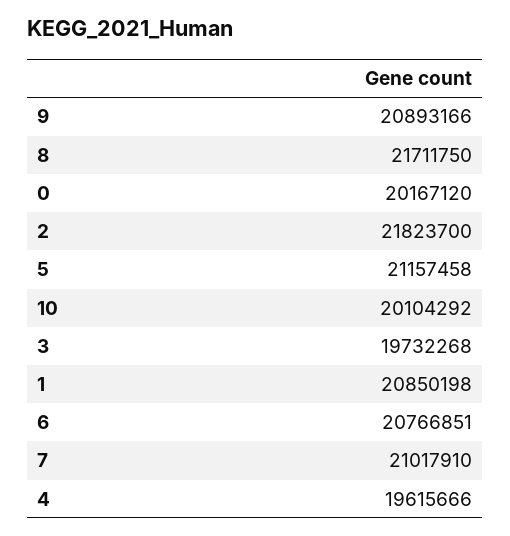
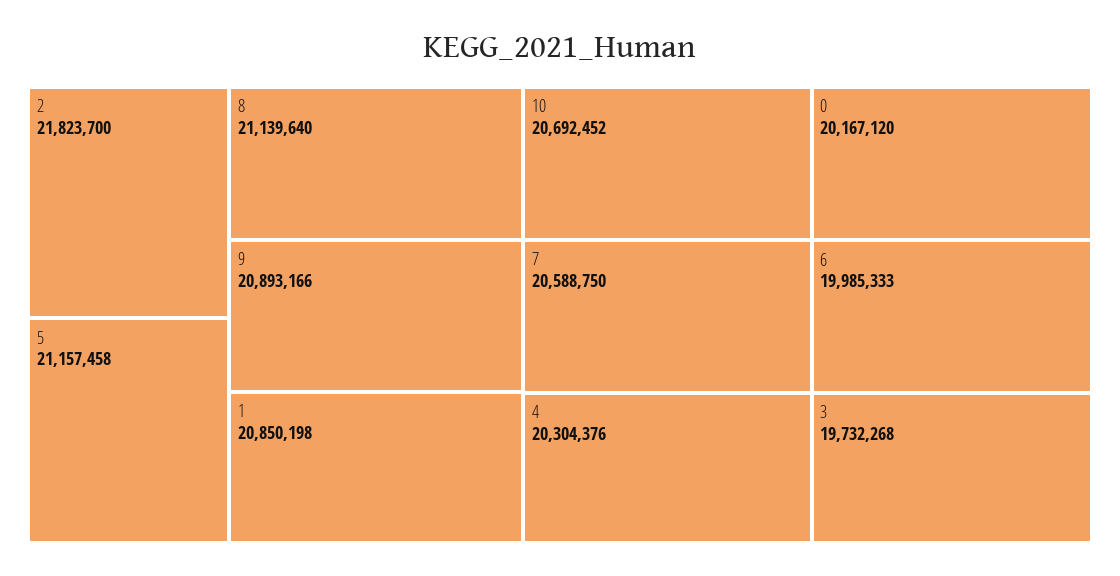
8: 21711750 -> 21139640
10: 20104292 -> 20692452
6: 20766851 -> 19985333
7: 21017910 -> 20588750
4: 19615666 -> 20304376

